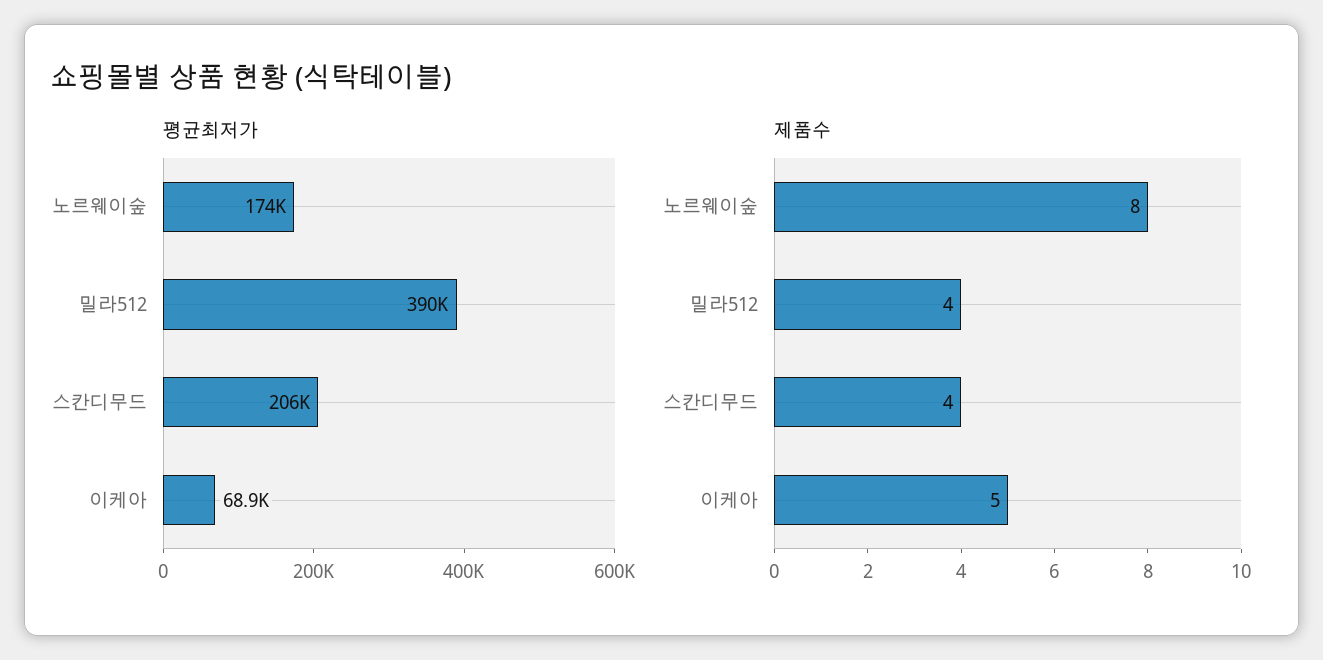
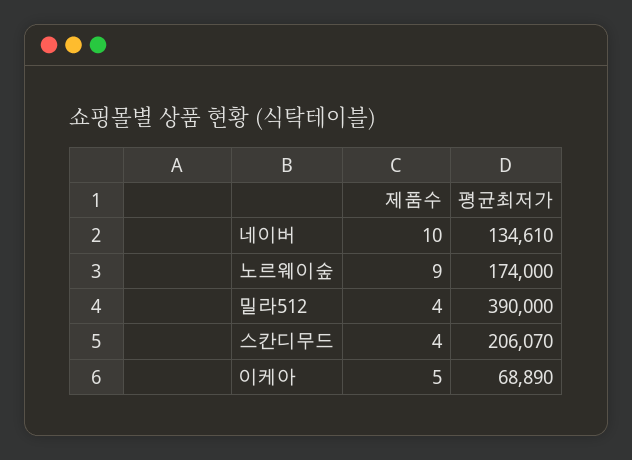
제품수, 노르웨이숲: 8 -> 9
제품수, 네이버: none -> 10
평균최저가, 네이버: none -> 134610

